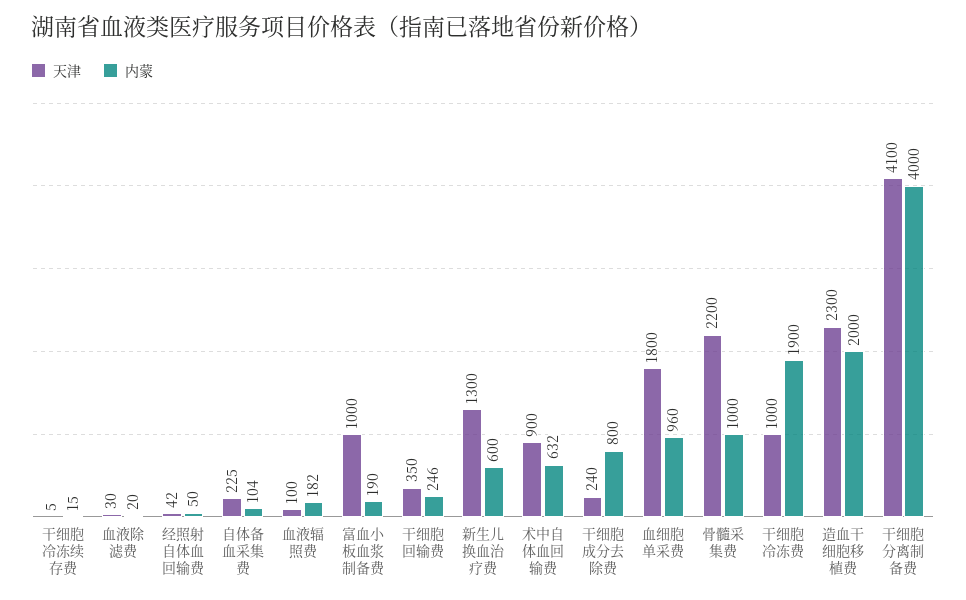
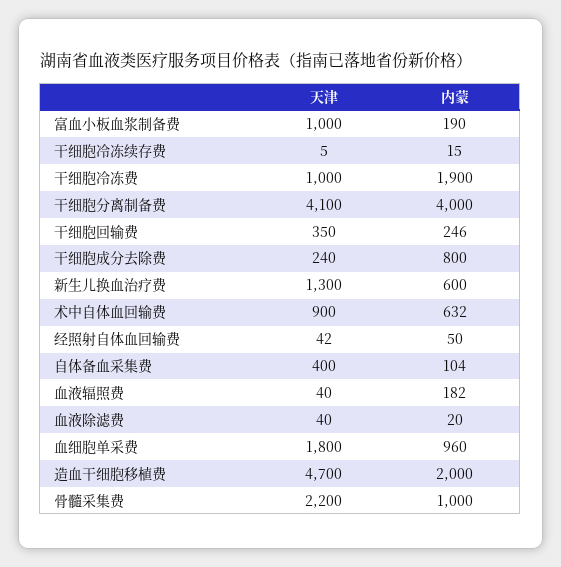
天津, 血液除滤费: 30 -> 40
天津, 自体备血采集费: 225 -> 400
天津, 血液辐照费: 100 -> 40
天津, 造血干细胞移植费: 2300 -> 4700

